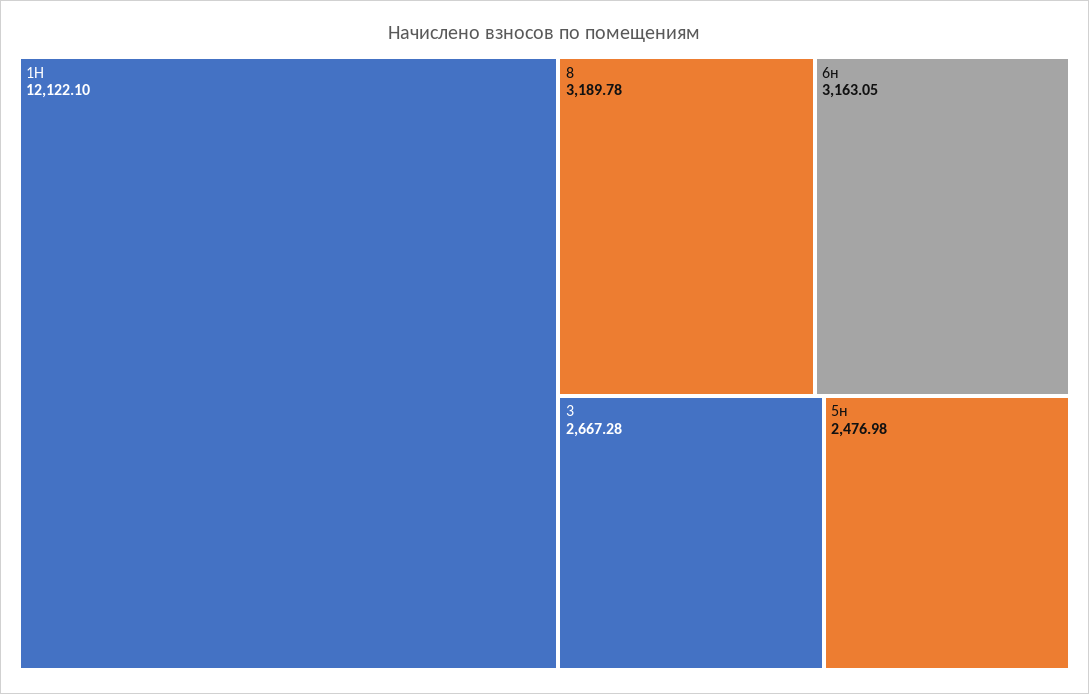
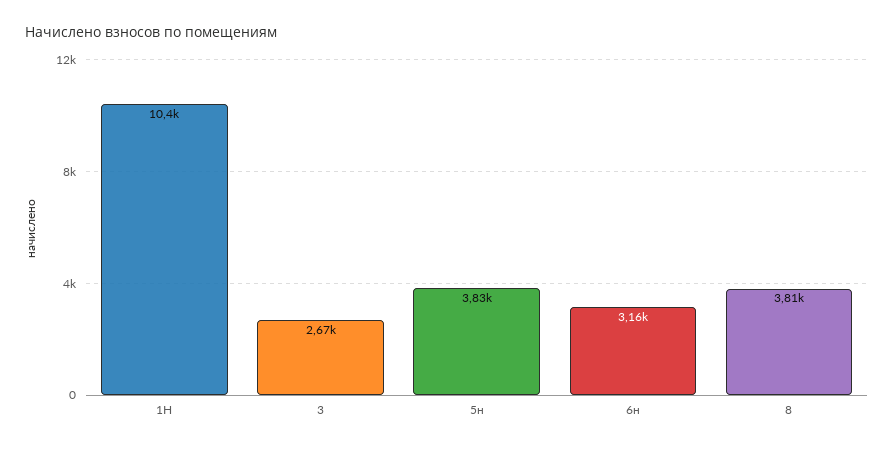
1Н: 12122.1 -> 10400
8: 3189.78 -> 3810
5н: 2476.98 -> 3830

